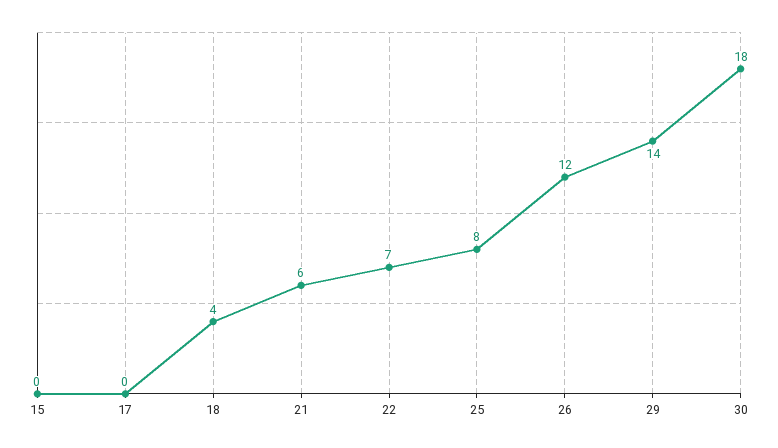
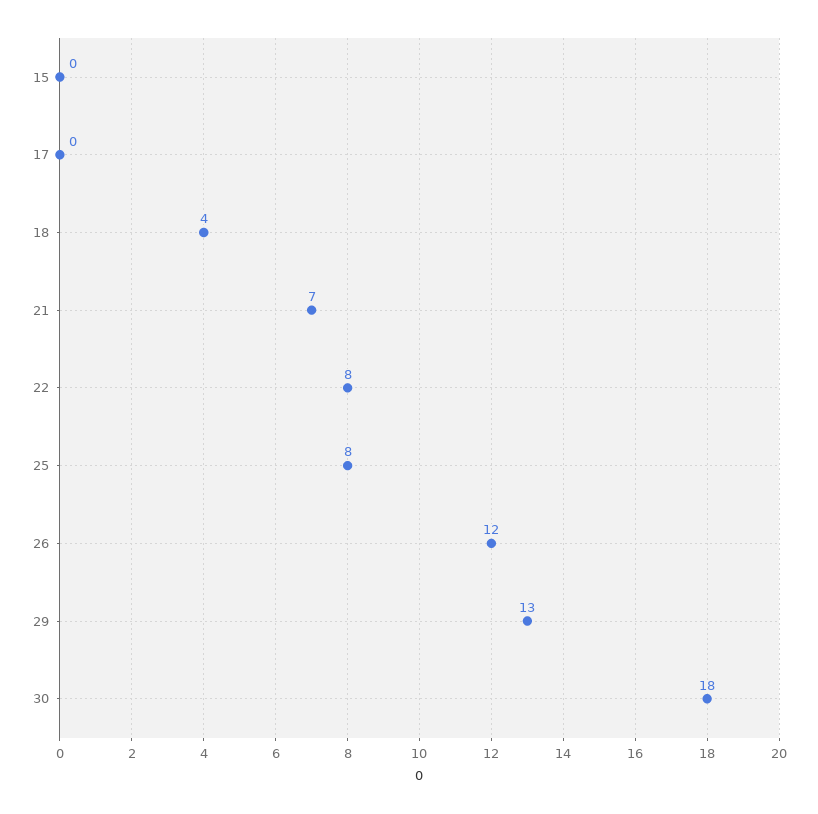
21: 6 -> 7
22: 7 -> 8
29: 14 -> 13

